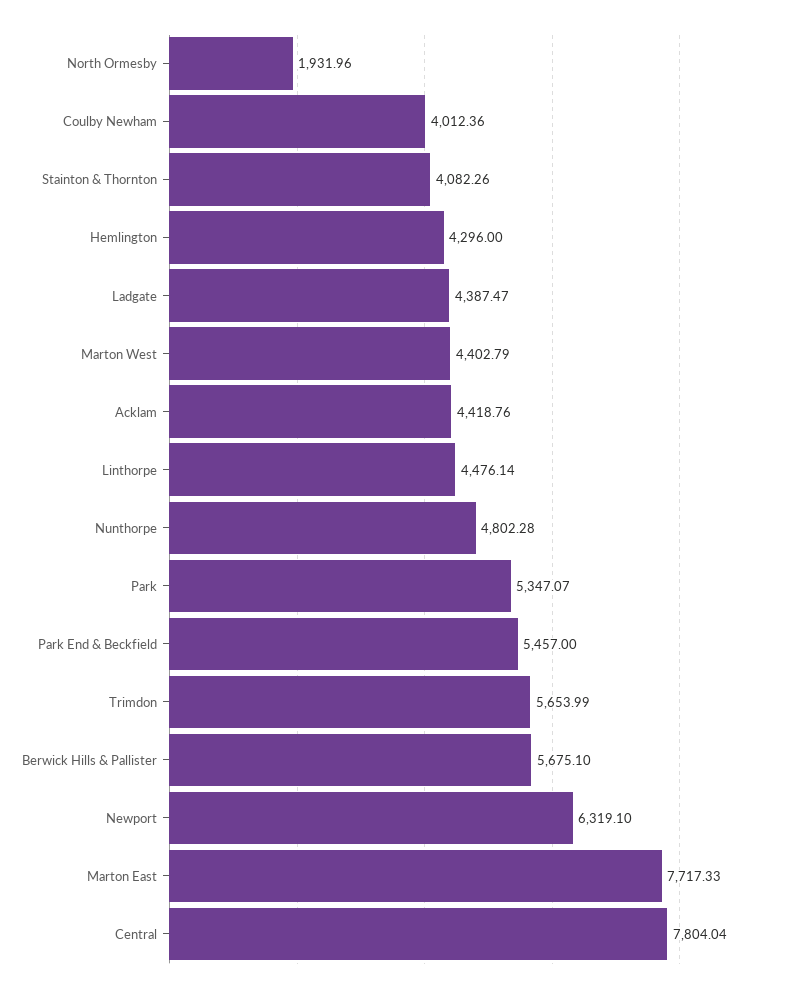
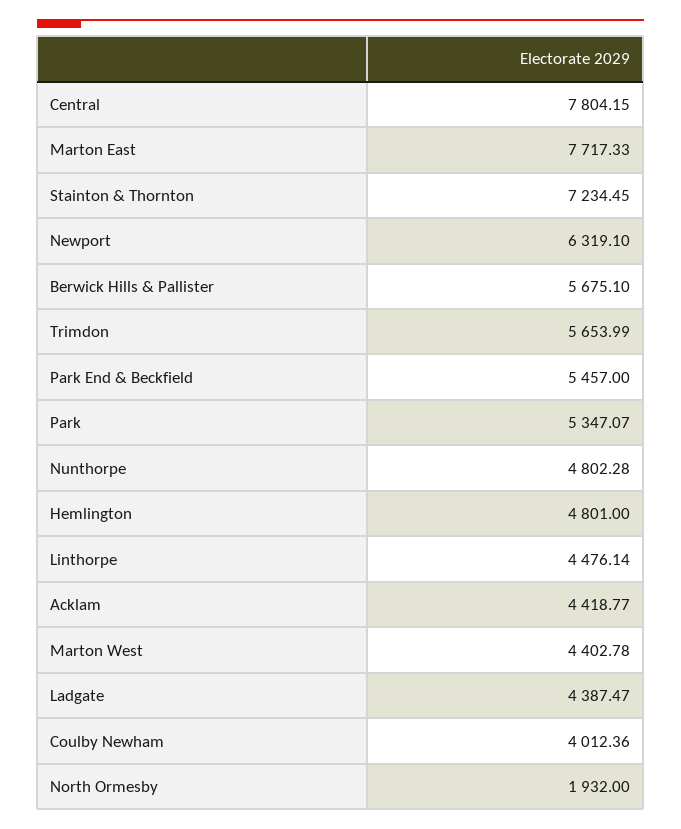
North Ormesby: 1931.96 -> 1932
Stainton & Thornton: 4082.26 -> 7234.45
Hemlington: 4296 -> 4801
Marton West: 4402.79 -> 4402.78
Acklam: 4418.76 -> 4418.77
Central: 7804.04 -> 7804.15

